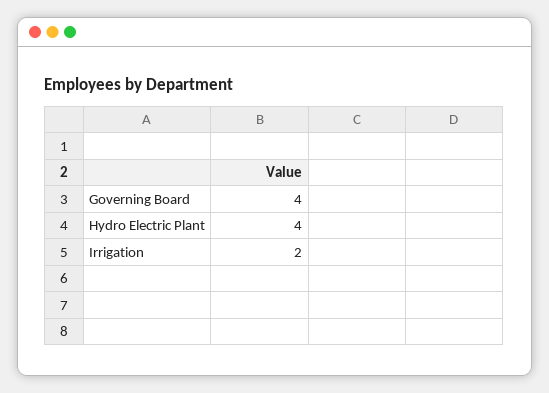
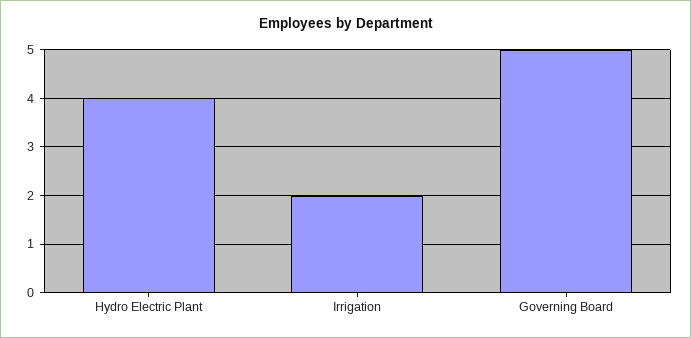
Governing Board: 4 -> 5

